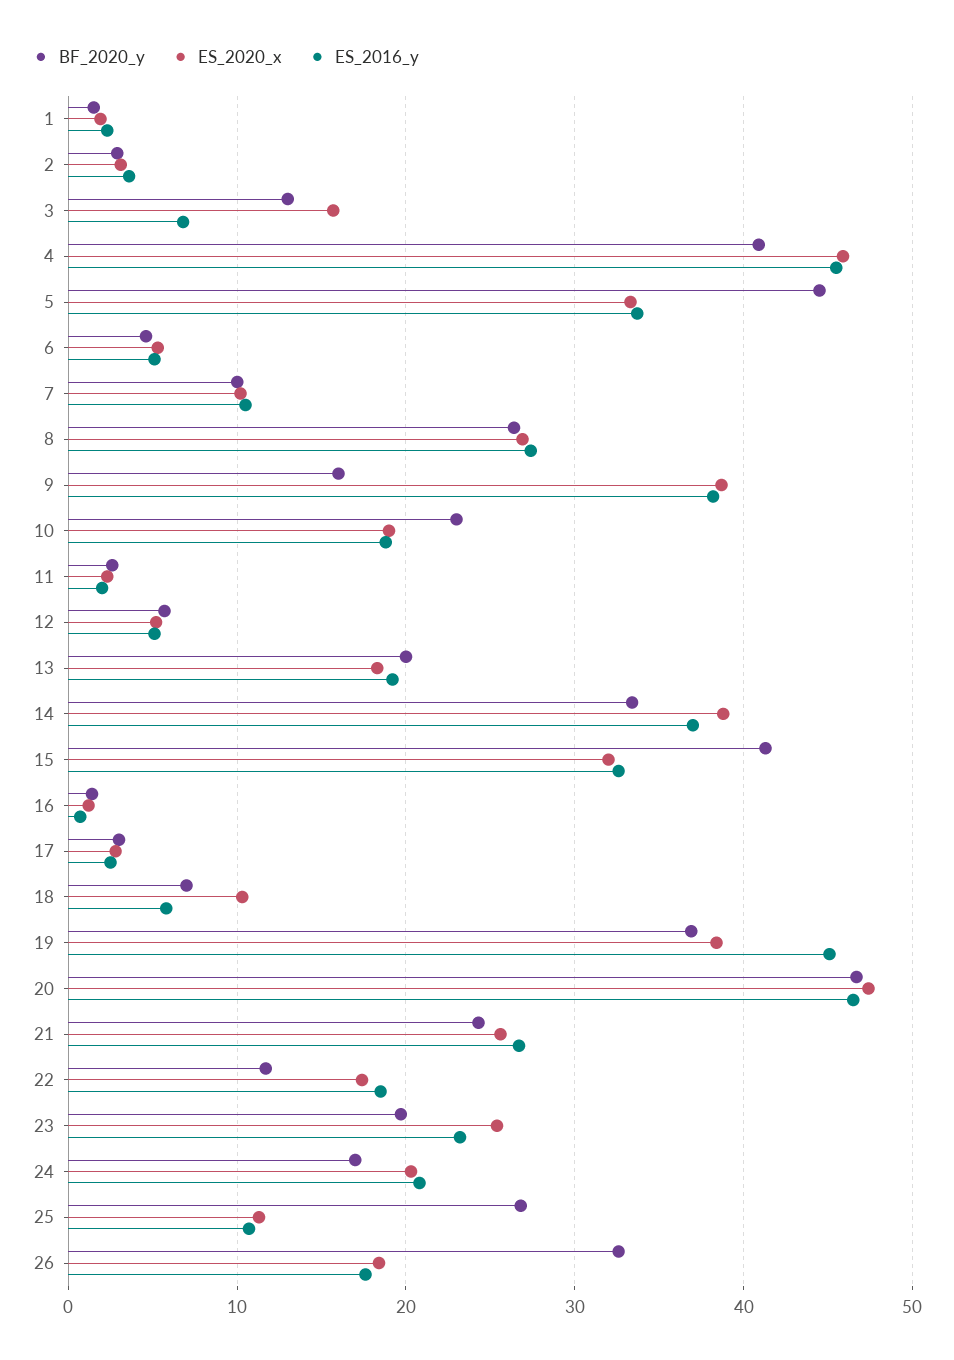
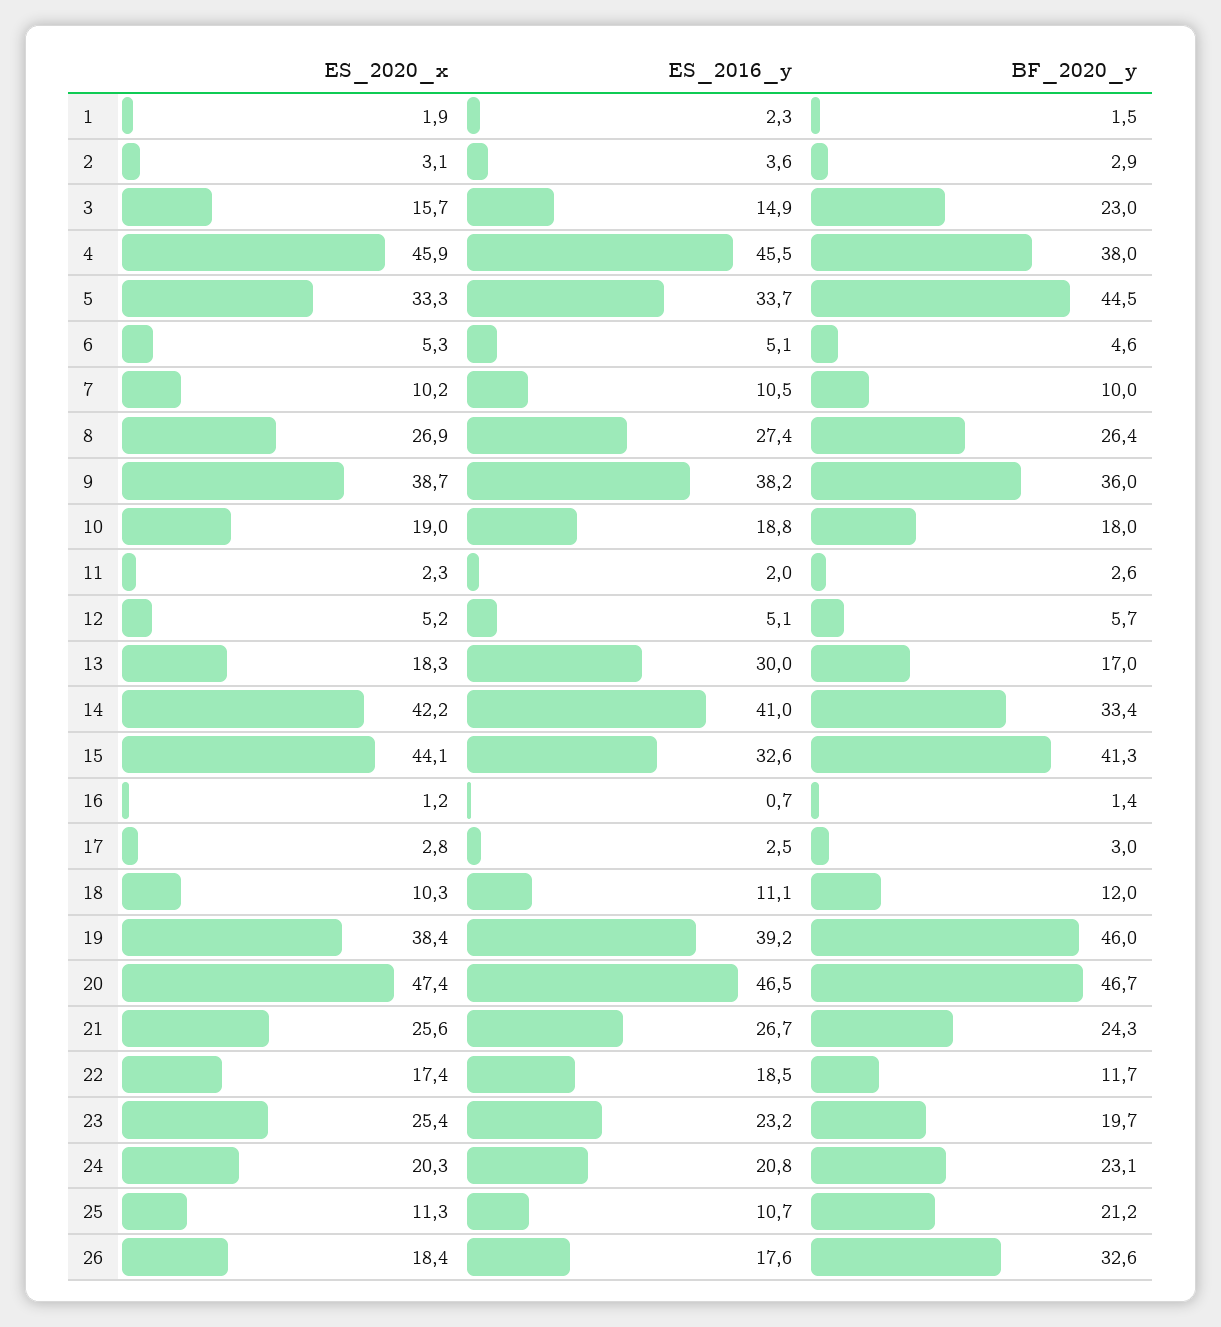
BF_2020_y, 3: 13 -> 23
ES_2016_y, 3: 7 -> 14.9
BF_2020_y, 4: 41 -> 38
BF_2020_y, 9: 16 -> 36
BF_2020_y, 10: 23 -> 18
BF_2020_y, 13: 20 -> 17
ES_2016_y, 13: 19 -> 30
ES_2020_x, 14: 39 -> 42.2
ES_2016_y, 14: 37 -> 41
ES_2020_x, 15: 32 -> 44.1
BF_2020_y, 18: 7 -> 12
ES_2016_y, 18: 6 -> 11.1
BF_2020_y, 19: 37 -> 46
ES_2016_y, 19: 45 -> 39.2
BF_2020_y, 24: 17 -> 23.1
BF_2020_y, 25: 27 -> 21.2

